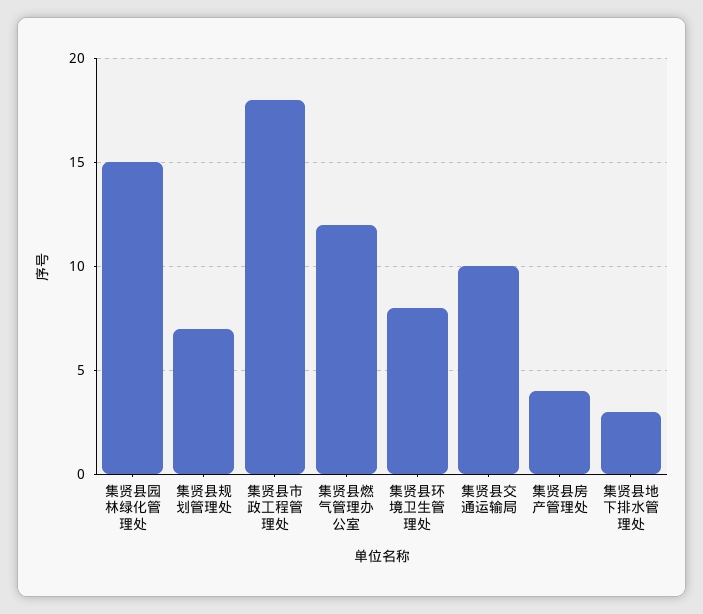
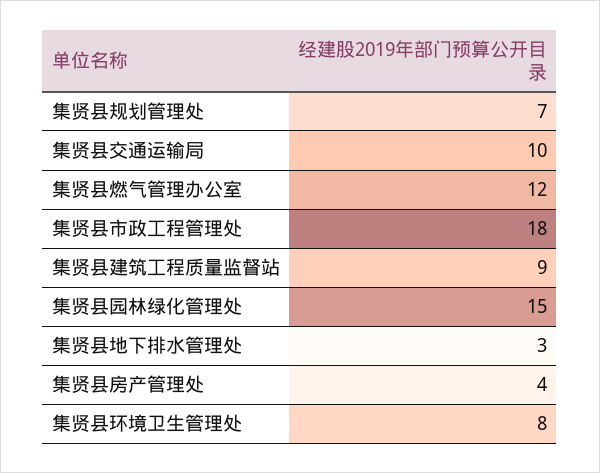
集贤县建筑工程质量监督站: none -> 9

